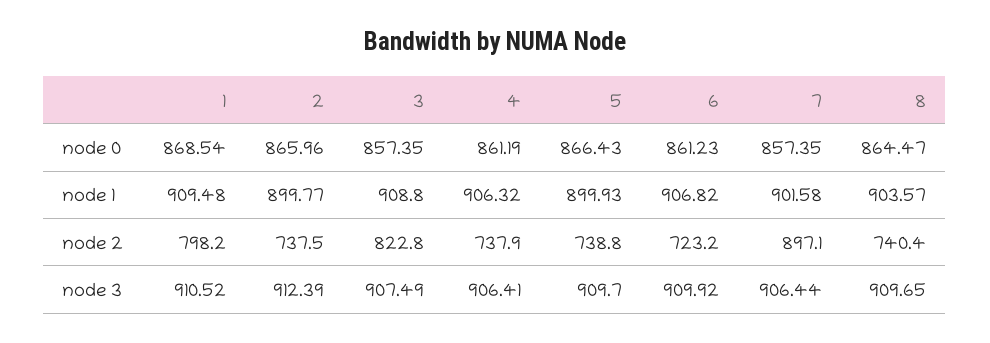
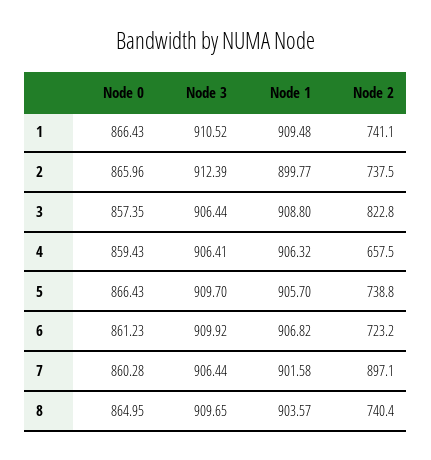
1, node 0: 868.54 -> 866.43
4, node 0: 861.19 -> 859.43
7, node 0: 857.35 -> 860.28
8, node 0: 864.47 -> 864.95
5, node 1: 899.93 -> 905.7
1, node 2: 798.2 -> 741.1
4, node 2: 737.9 -> 657.5
3, node 3: 907.49 -> 906.44

